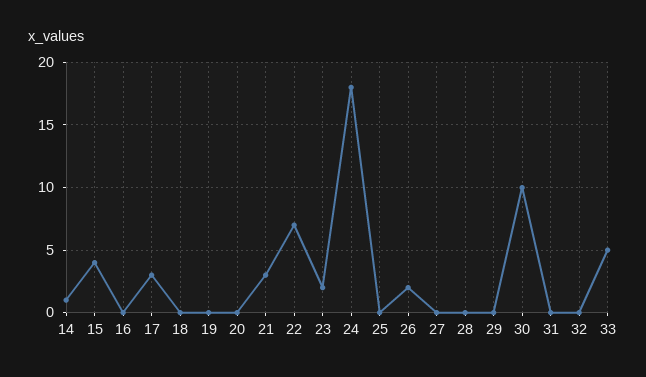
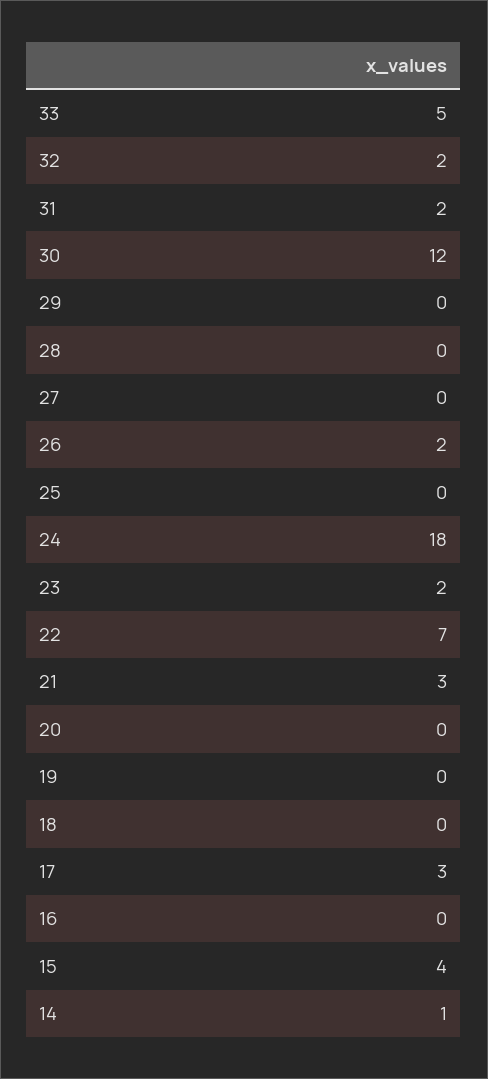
30: 10 -> 12
31: 0 -> 2
32: 0 -> 2

